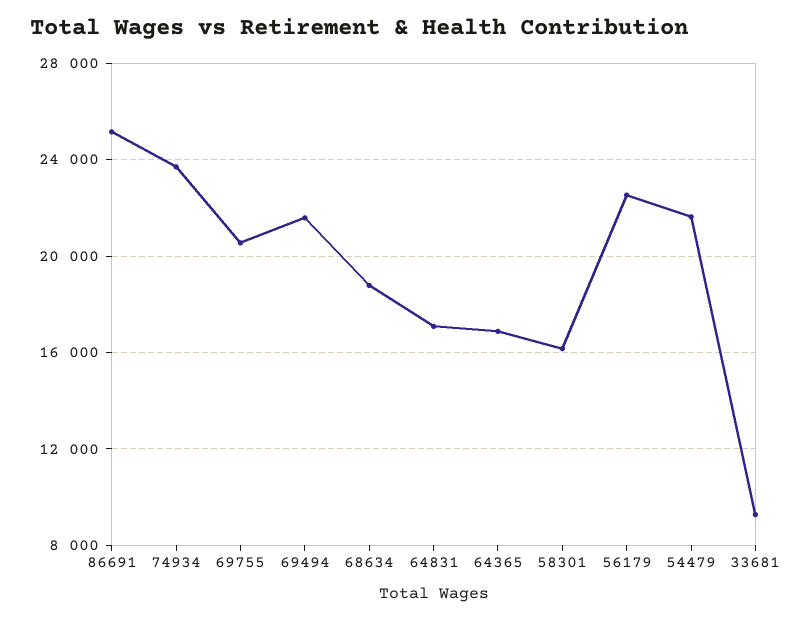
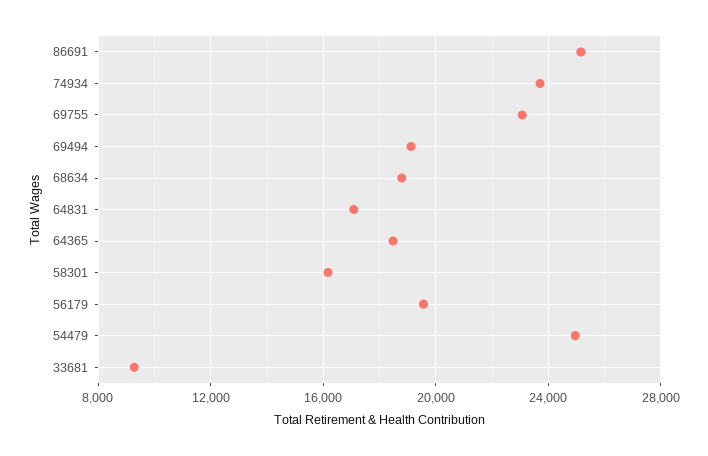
69755: 20500 -> 23000
69494: 21500 -> 19000
64365: 17000 -> 18500
56179: 22500 -> 19500
54479: 21500 -> 25000

